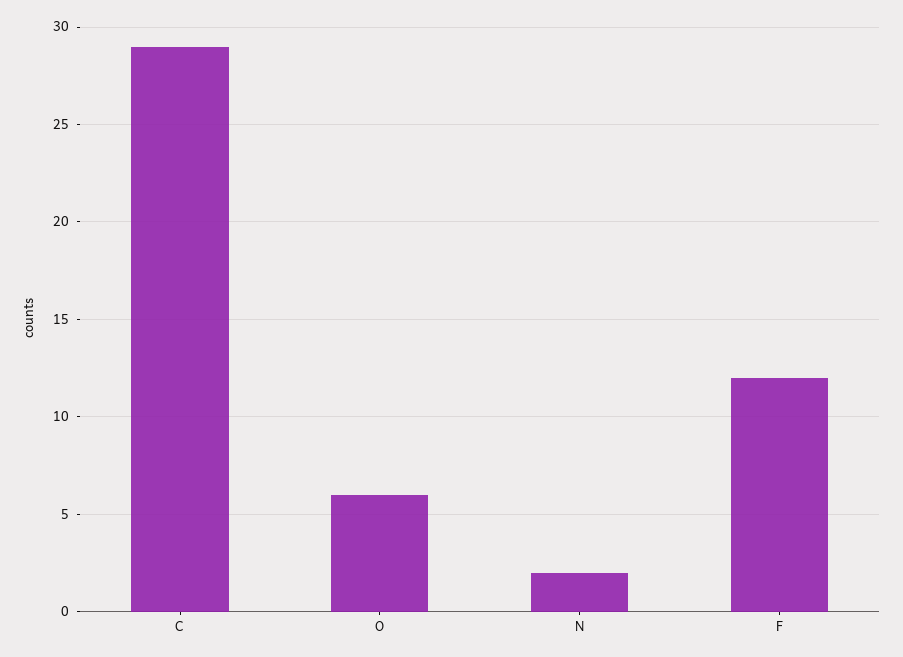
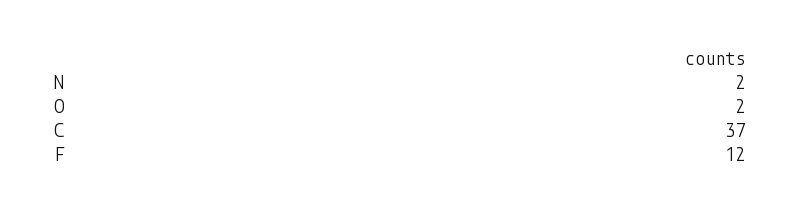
C: 29 -> 37
O: 6 -> 2

